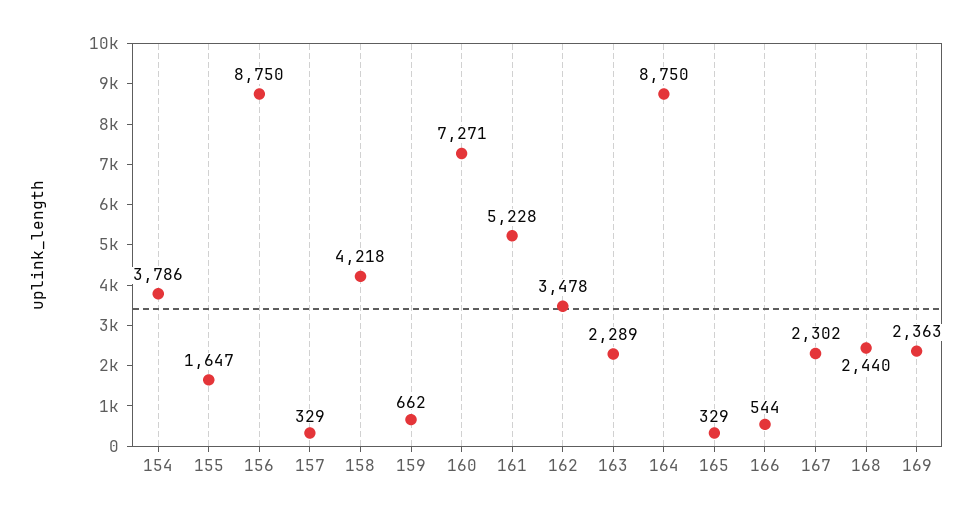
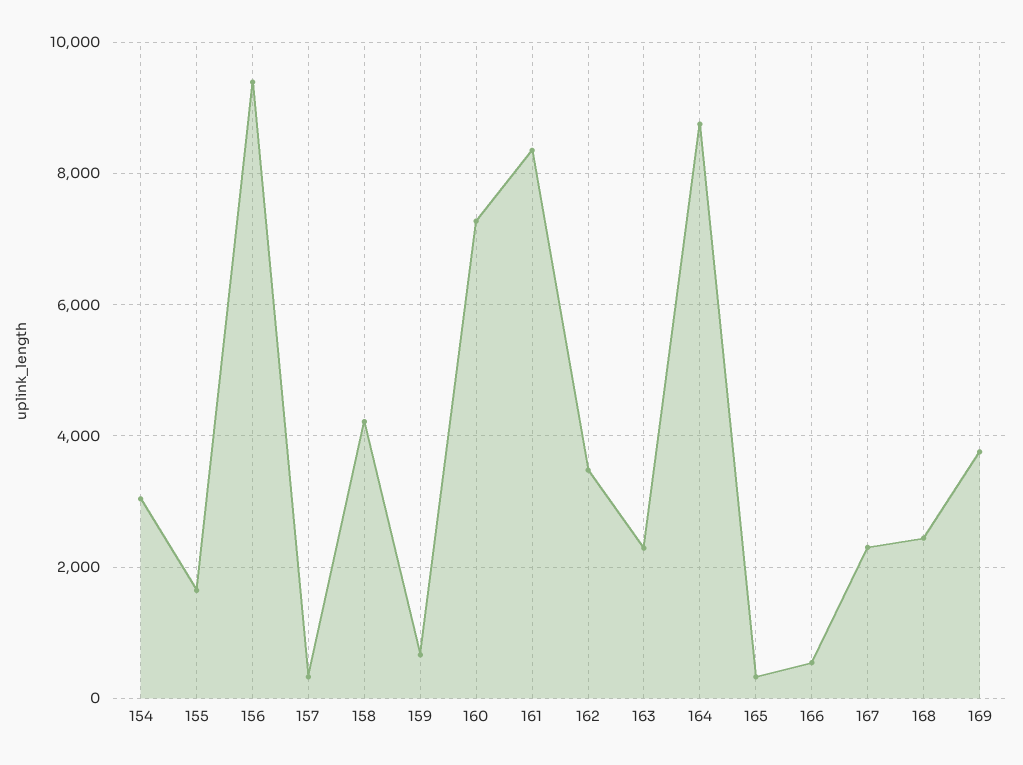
154: 3786 -> 3000
156: 8750 -> 9400
161: 5228 -> 8400
169: 2363 -> 3800

